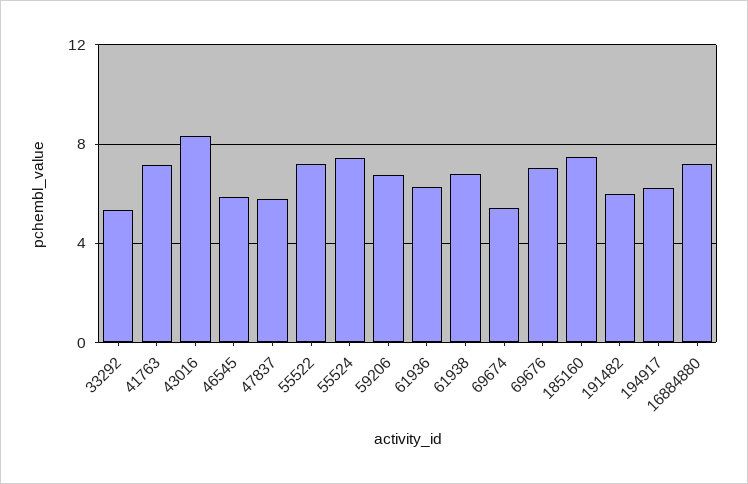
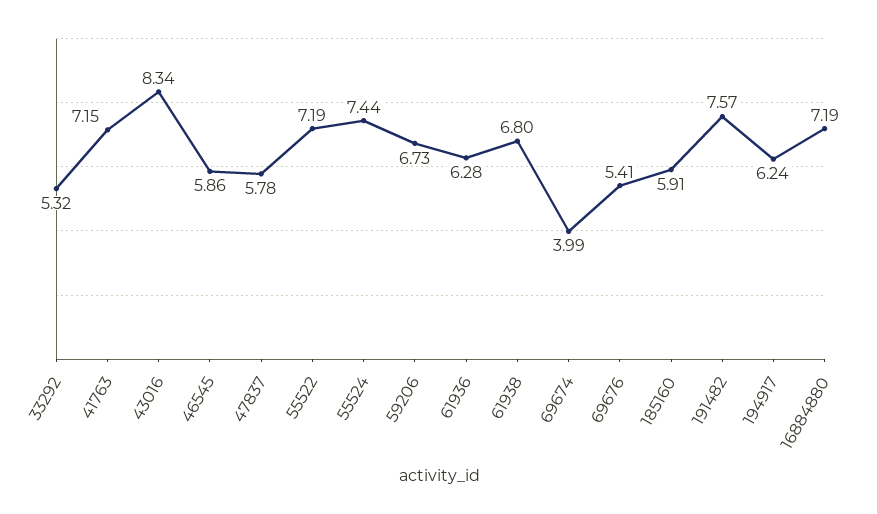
69674: 5.5 -> 3.99
69676: 7 -> 5.41
185160: 7.5 -> 5.91
191482: 6 -> 7.57

